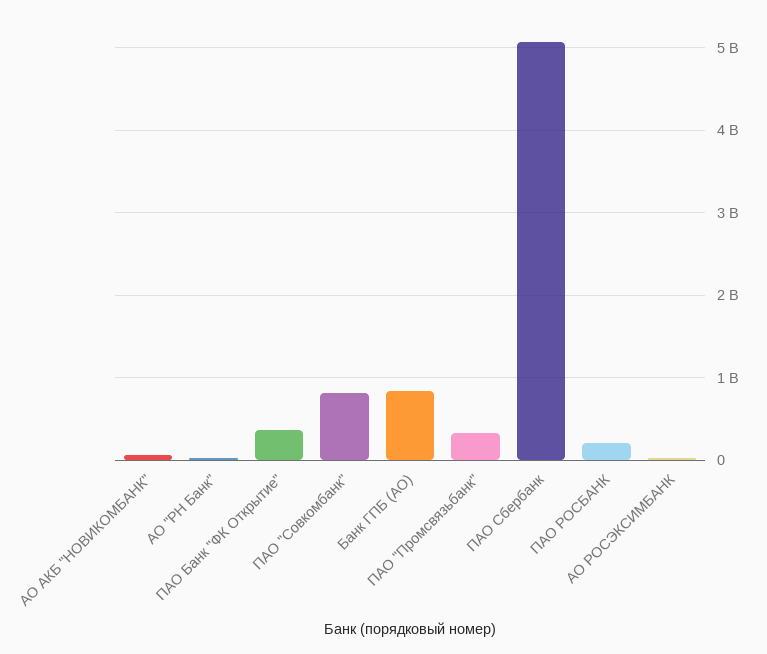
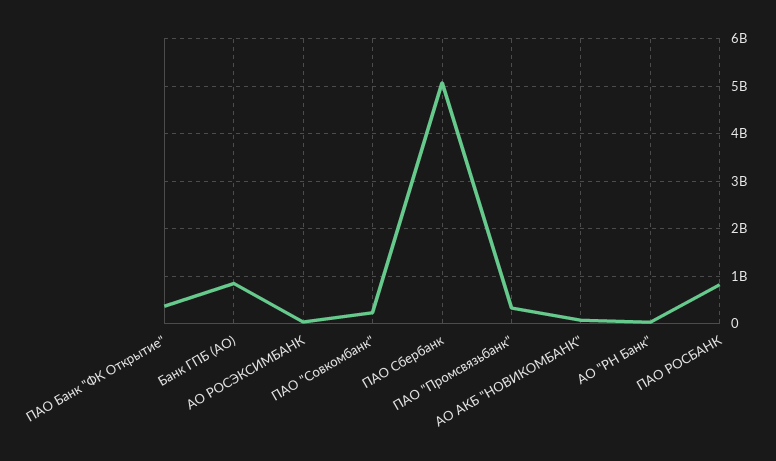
ПАО "Совкомбанк": 800000000 -> 200000000
ПАО РОСБАНК: 200000000 -> 800000000

